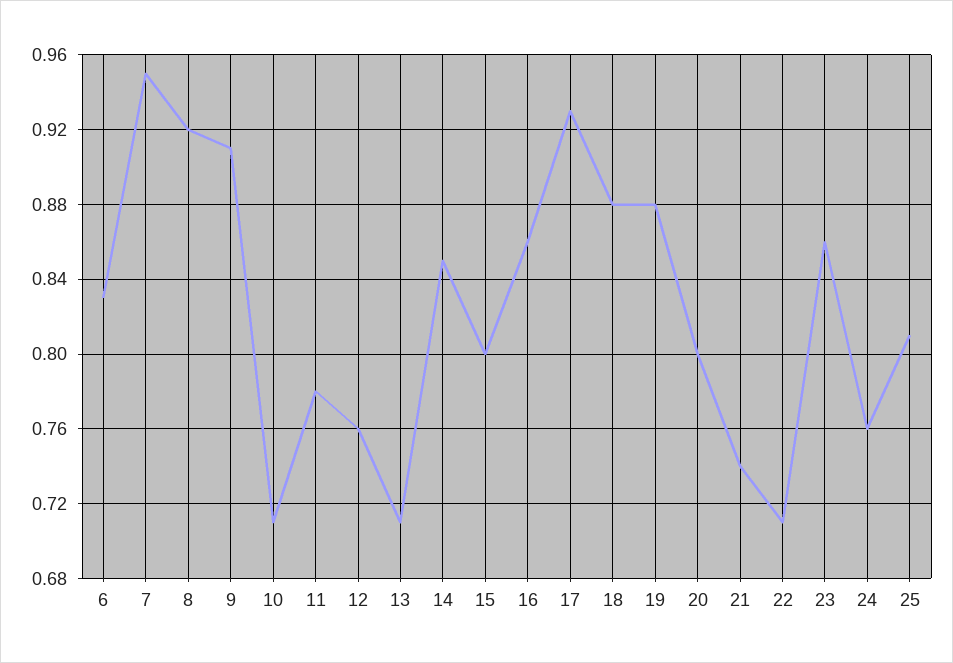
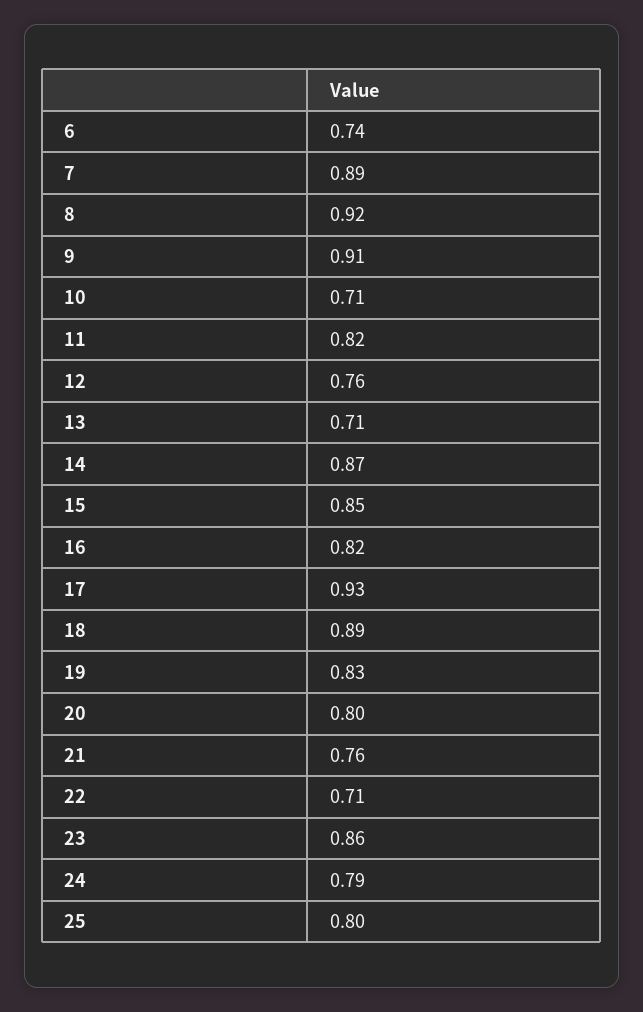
6: 0.83 -> 0.74
7: 0.95 -> 0.89
11: 0.78 -> 0.82
14: 0.85 -> 0.87
15: 0.8 -> 0.85
16: 0.86 -> 0.82
18: 0.88 -> 0.89
19: 0.88 -> 0.83
21: 0.74 -> 0.76
24: 0.76 -> 0.79
25: 0.81 -> 0.8

